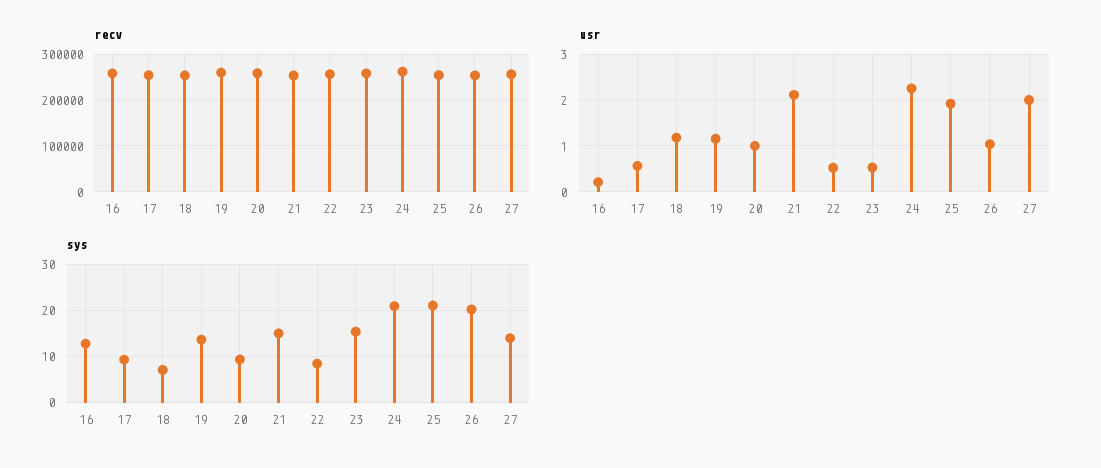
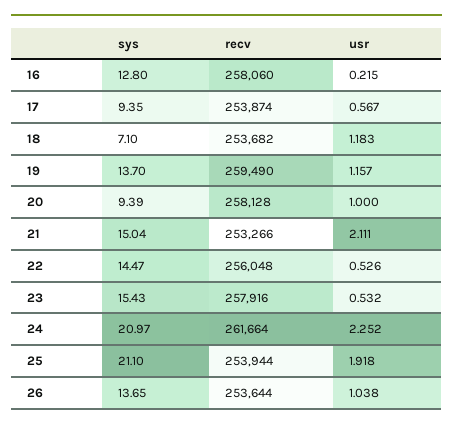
recv, 27: 260000 -> none
usr, 27: 2 -> none
sys, 22: 8 -> 14.47
sys, 26: 20 -> 13.65
sys, 27: 14 -> none

